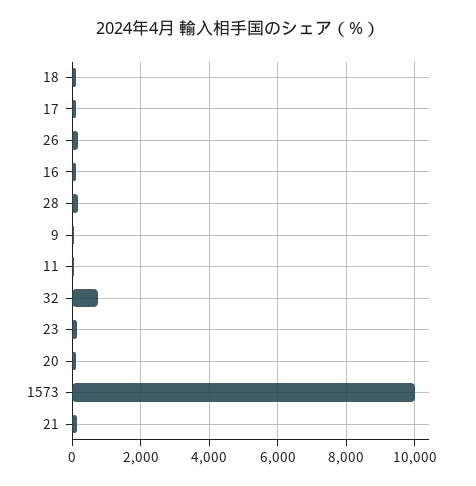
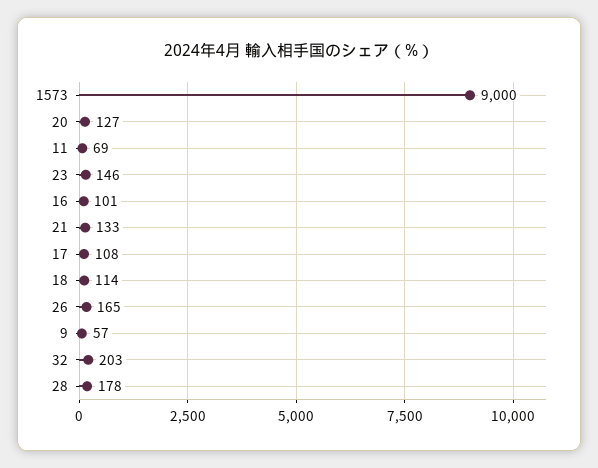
32: 800 -> 203
1573: 10000 -> 9000

